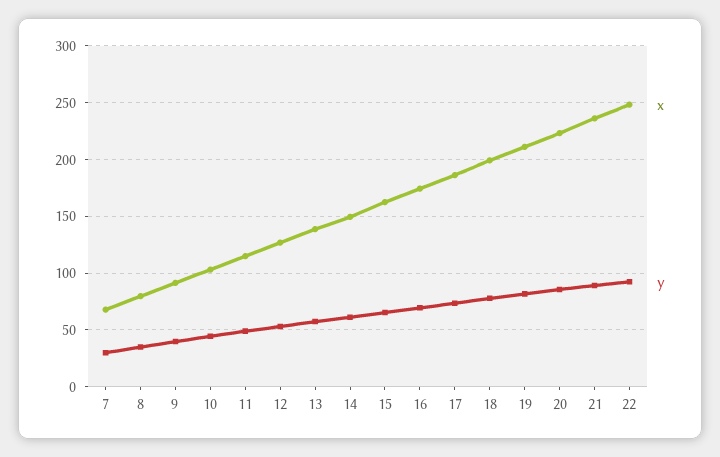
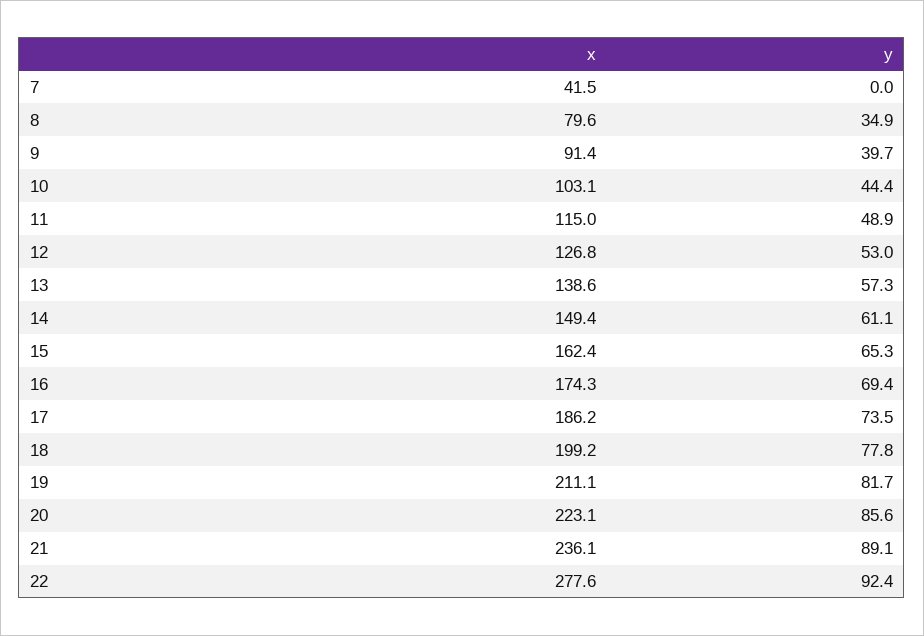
x, 7: 70 -> 41.5
y, 7: 30 -> 0
x, 22: 250 -> 277.6

